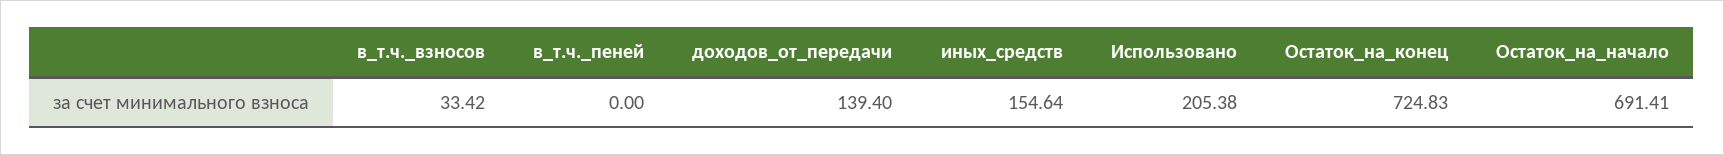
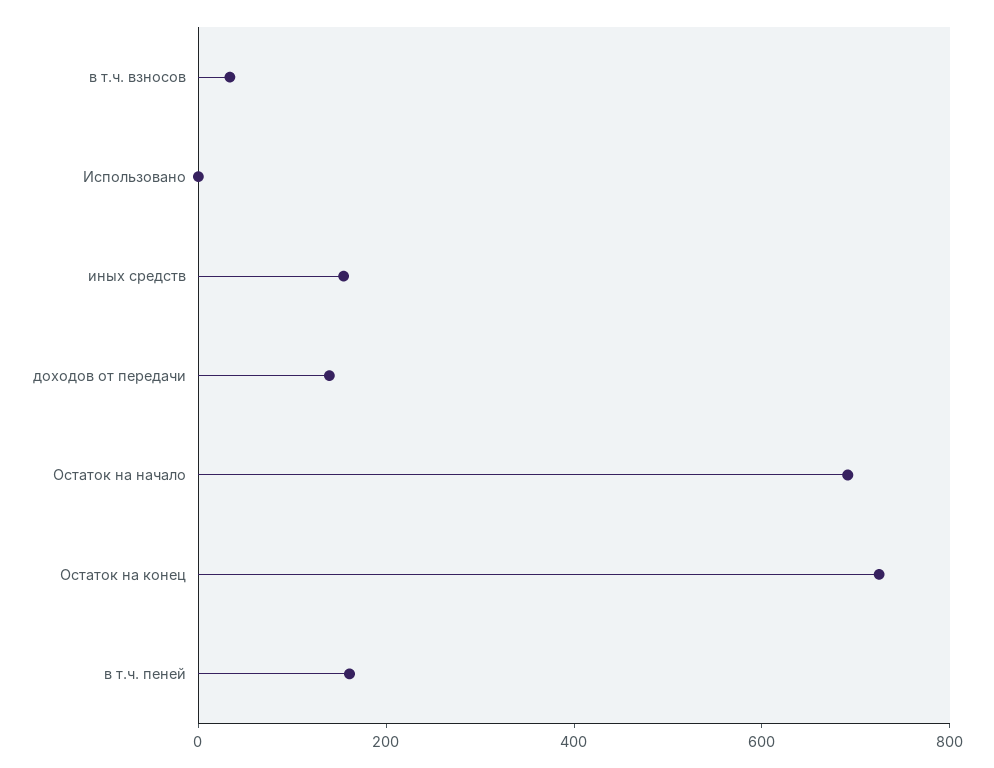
в_т.ч._пеней: 0 -> 150
Использовано: 205.38 -> 0

